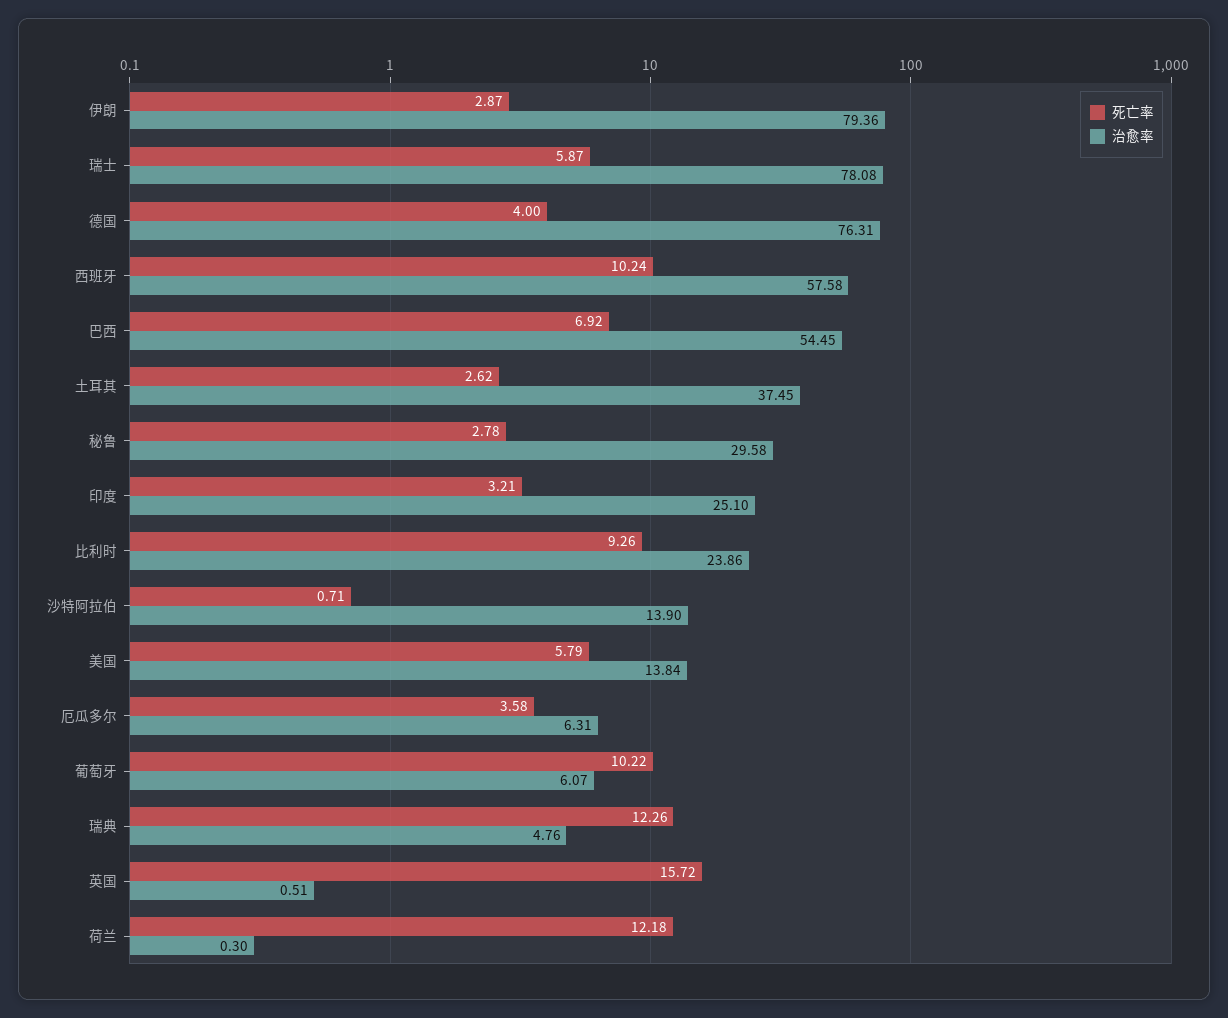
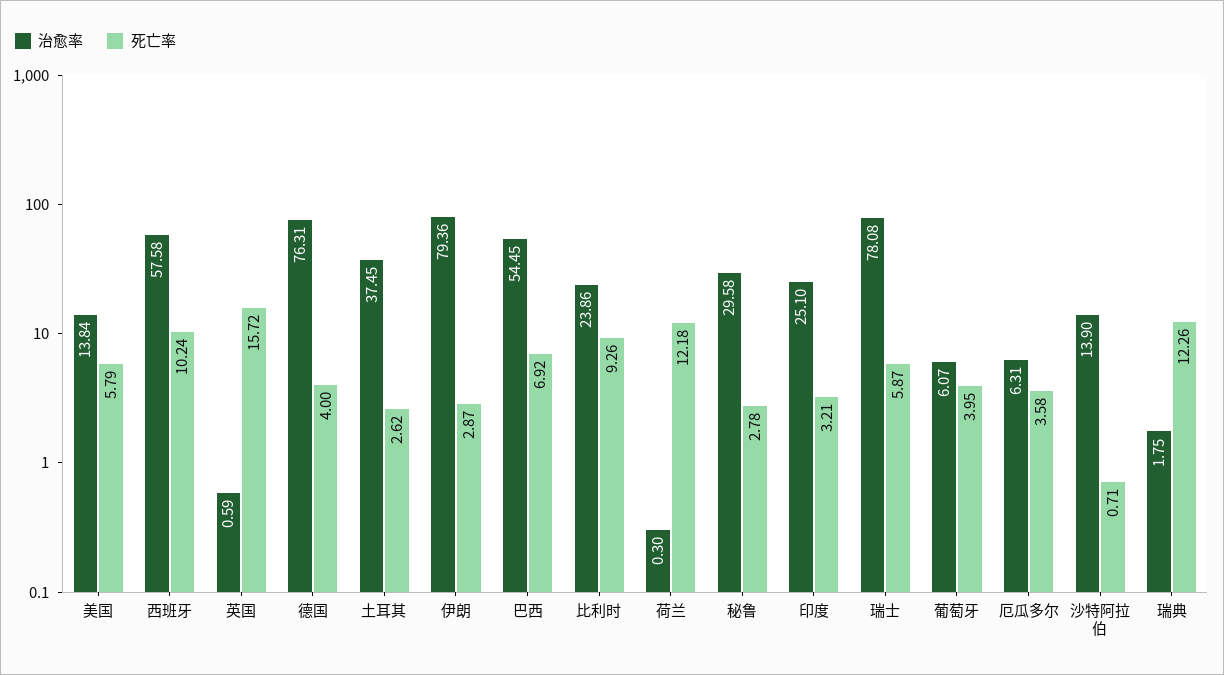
死亡率, 葡萄牙: 10.22 -> 3.95
治愈率, 瑞典: 4.76 -> 1.75
治愈率, 英国: 0.51 -> 0.59

